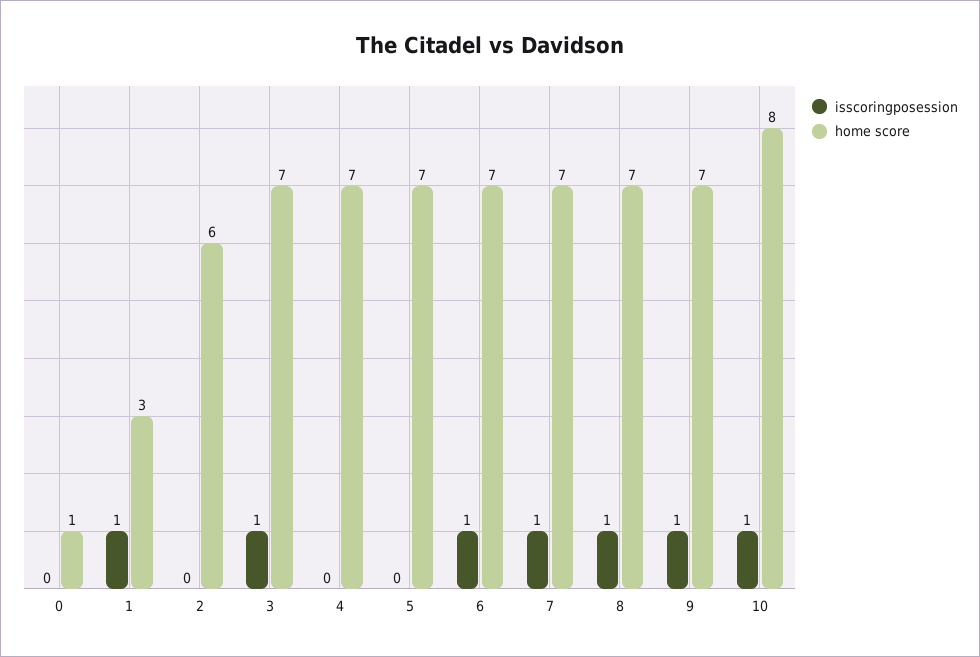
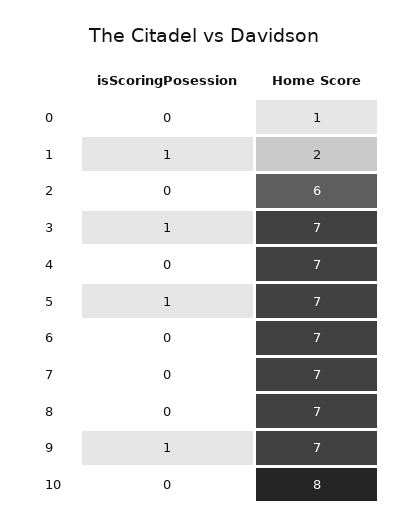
home score, 1: 3 -> 2
isscoringposession, 5: 0 -> 1
isscoringposession, 6: 1 -> 0
isscoringposession, 7: 1 -> 0
isscoringposession, 8: 1 -> 0
isscoringposession, 10: 1 -> 0

